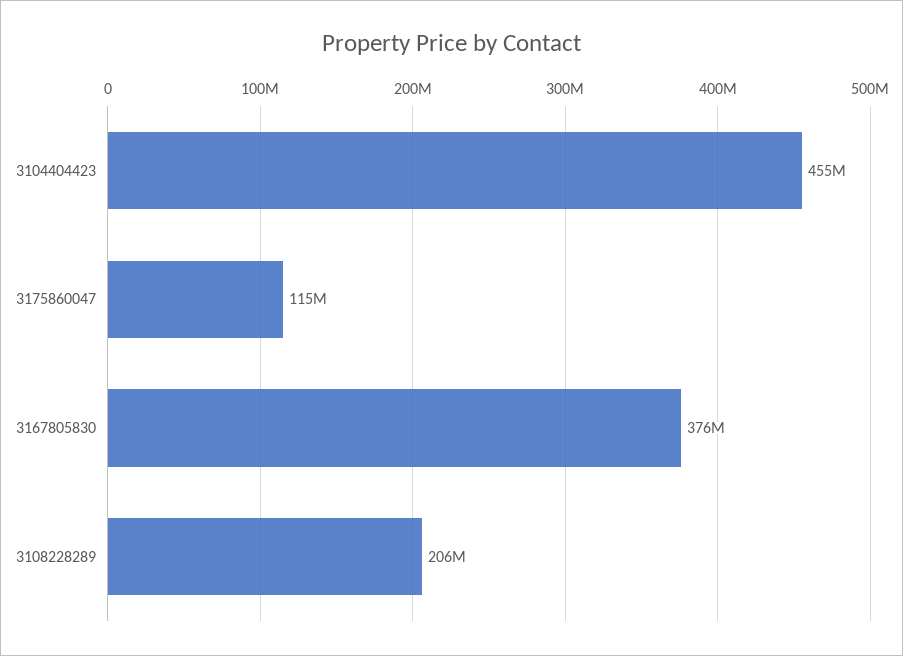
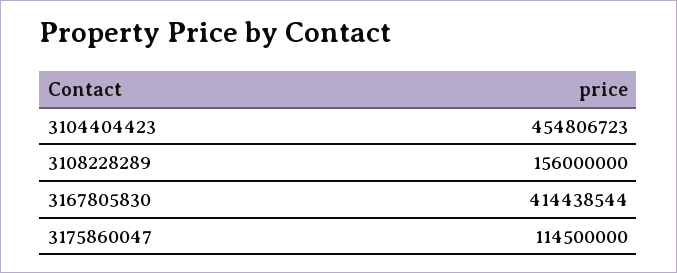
3167805830: 376000000 -> 414438544
3108228289: 206000000 -> 156000000

